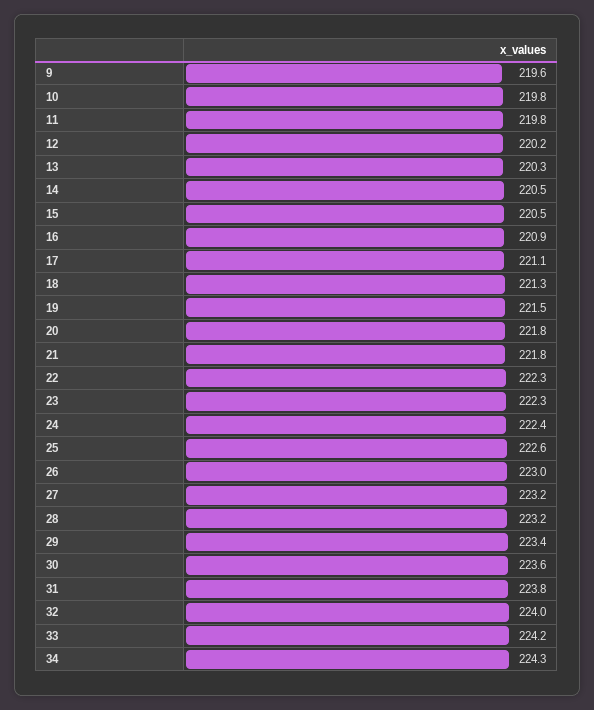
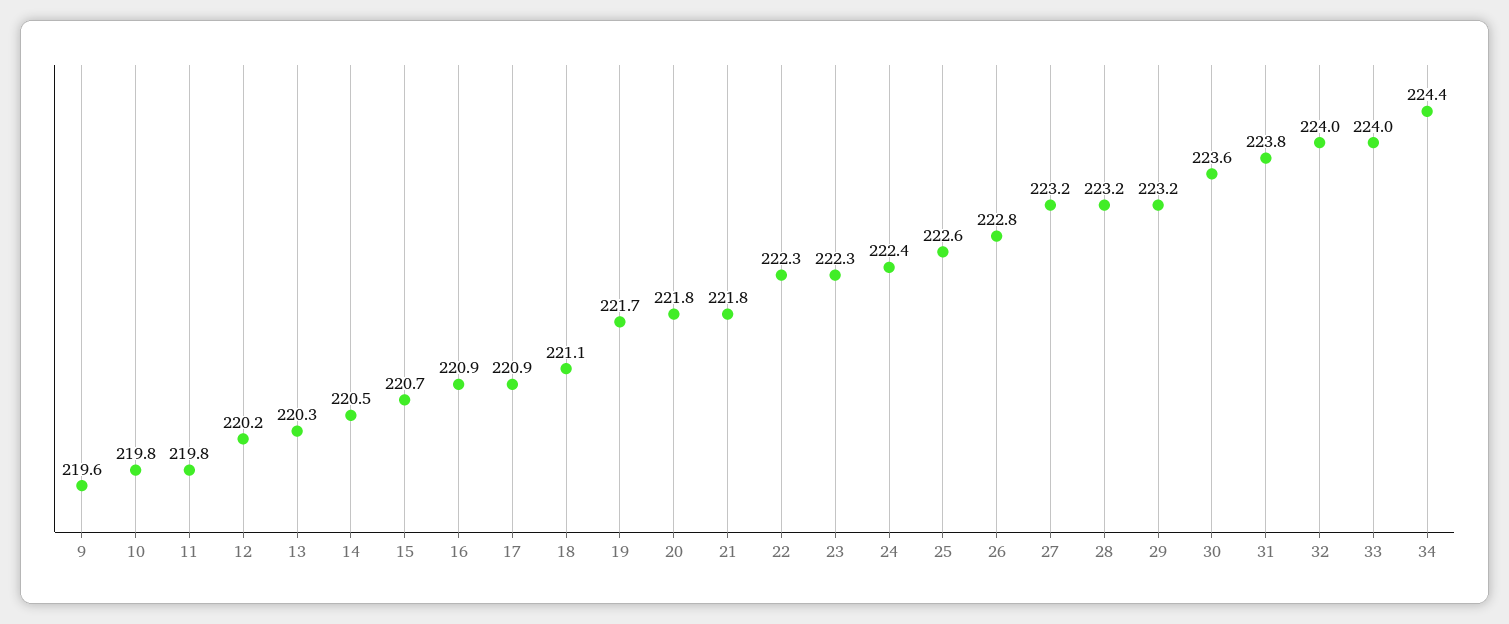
15: 220.5 -> 220.7
17: 221.1 -> 220.9
18: 221.3 -> 221.1
19: 221.5 -> 221.7
26: 223 -> 222.8
29: 223.4 -> 223.2
33: 224.2 -> 224
34: 224.3 -> 224.4

